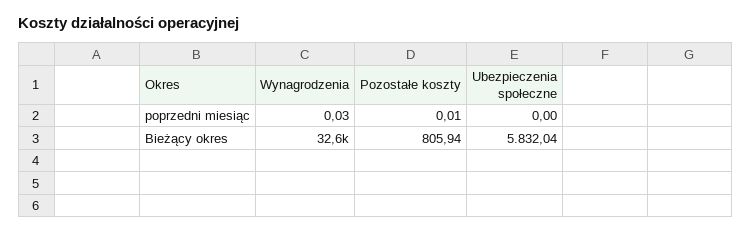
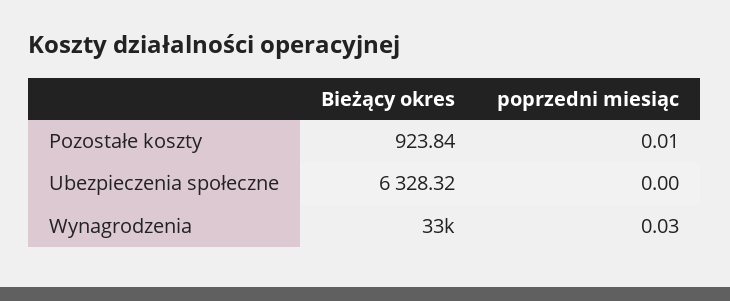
Pozostałe koszty, Bieżący okres: 805.94 -> 923.84
Ubezpieczenia społeczne, Bieżący okres: 5832.04 -> 6328.32

